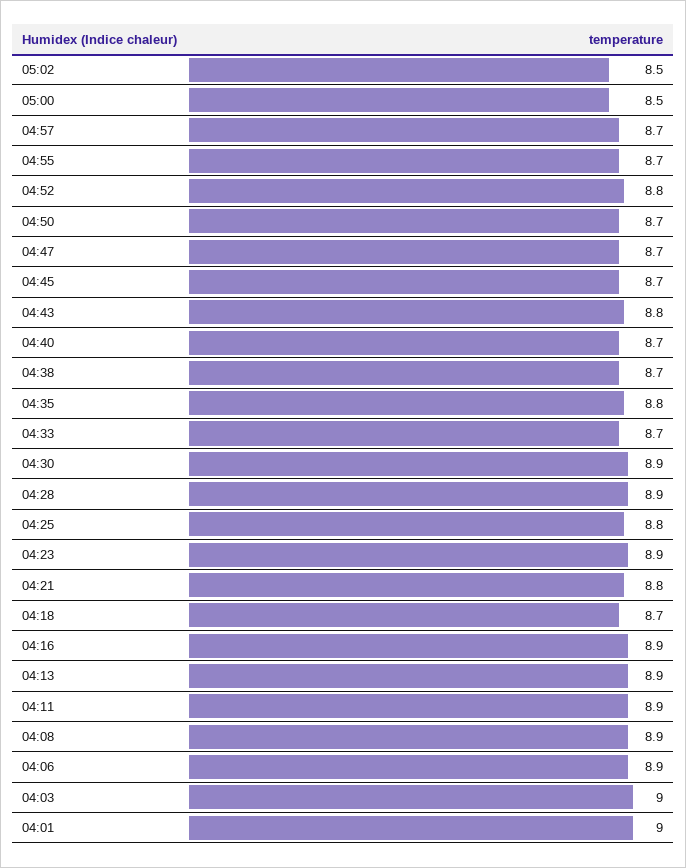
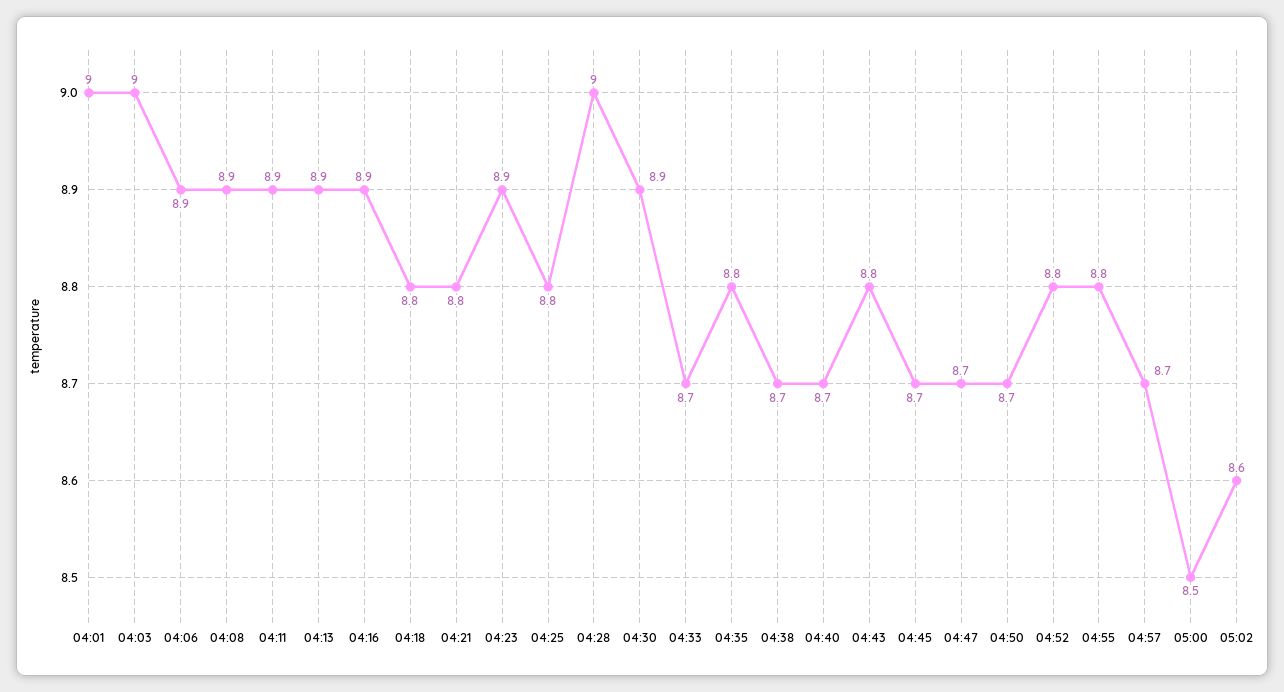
05:02: 8.5 -> 8.6
04:55: 8.7 -> 8.8
04:28: 8.9 -> 9
04:18: 8.7 -> 8.8

